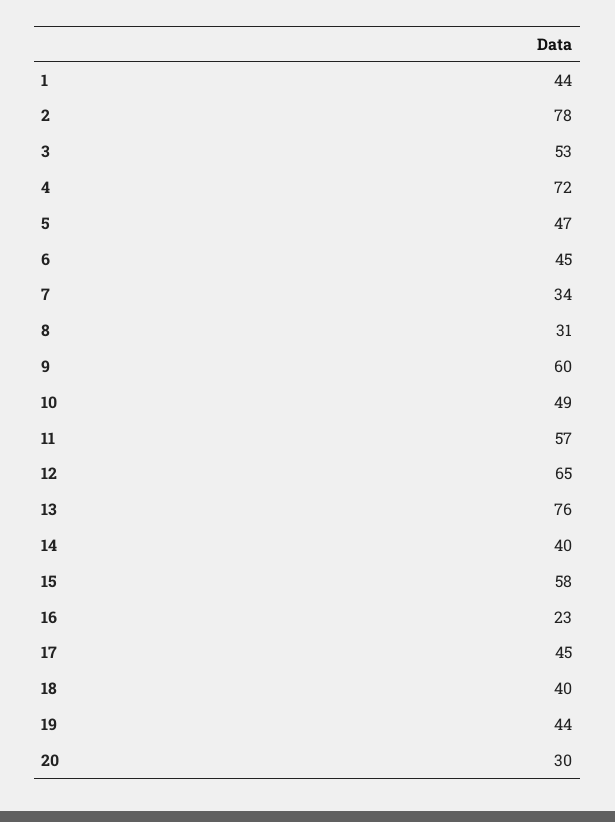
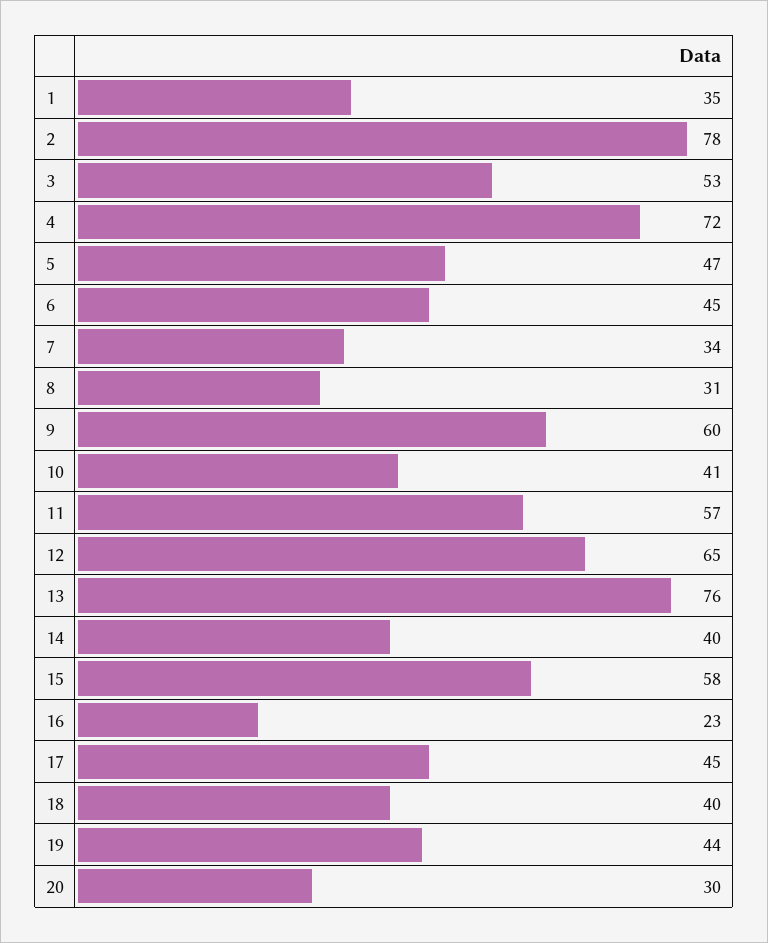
1: 44 -> 35
10: 49 -> 41

